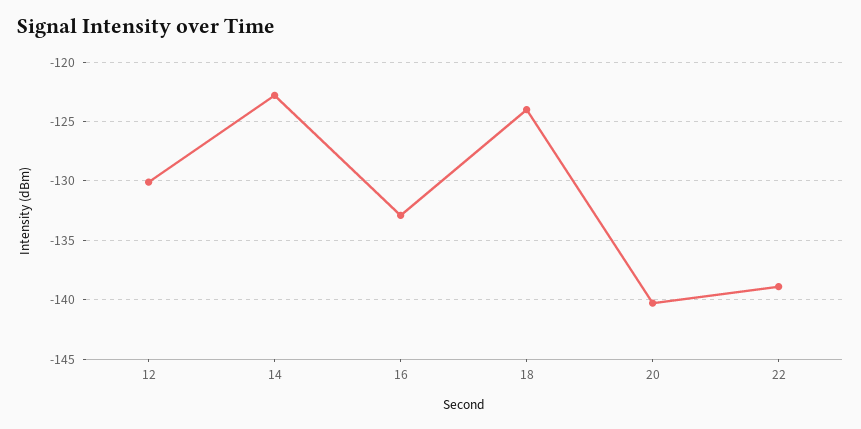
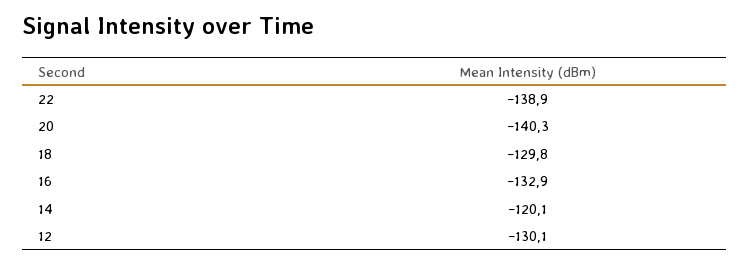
14: -123 -> -120.1
18: -124 -> -129.8

